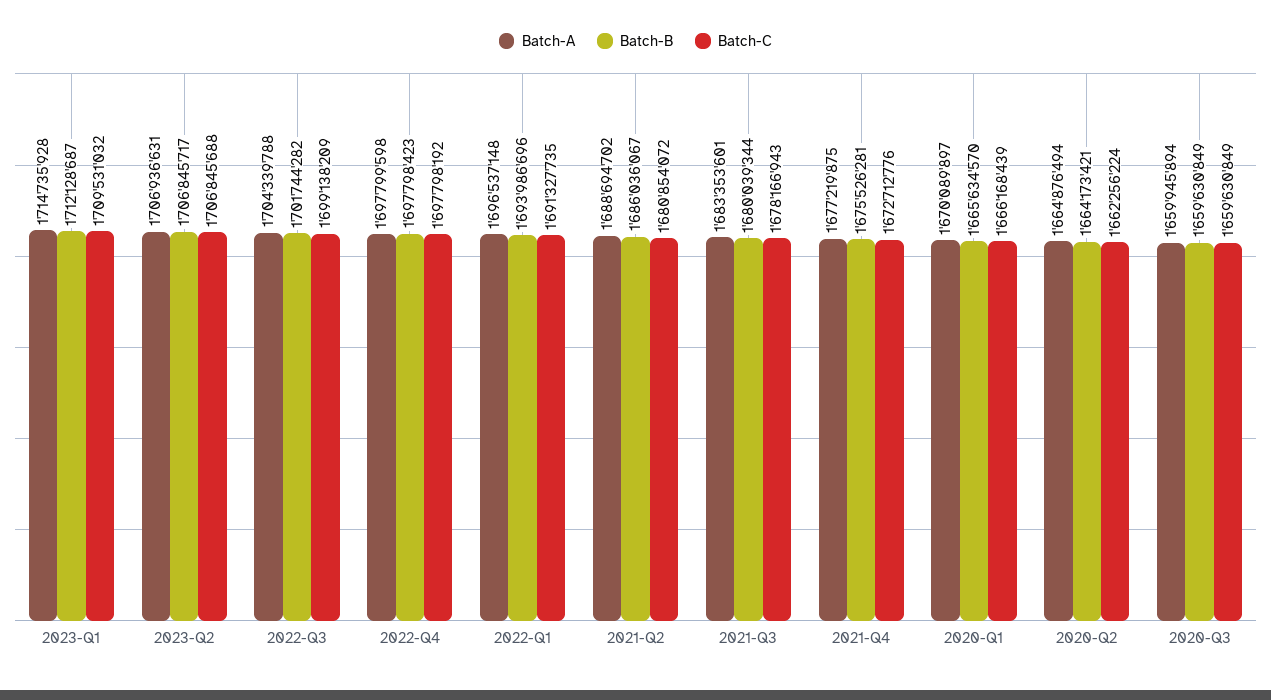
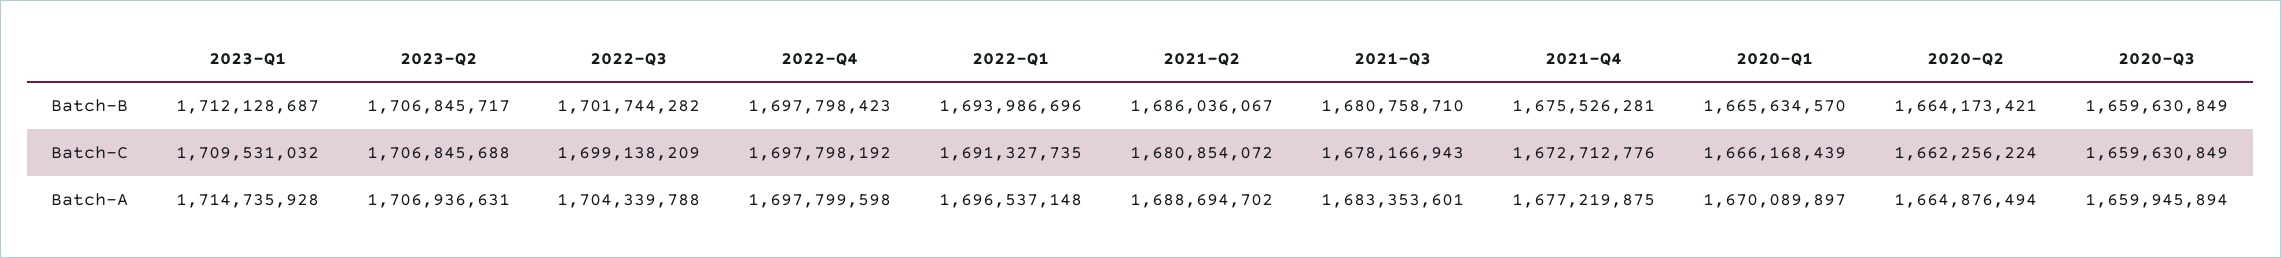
Batch-B, 2021-Q3: 1680039344 -> 1680758710

